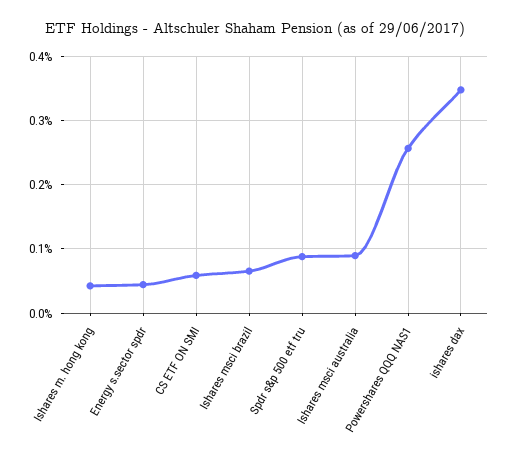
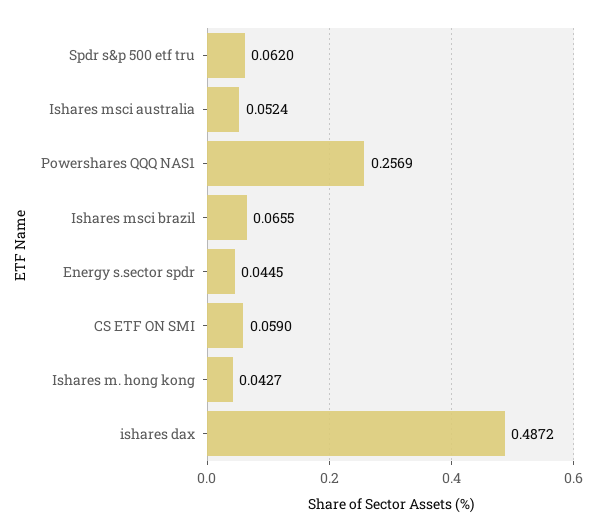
Spdr s&p 500 etf tru: 0.09 -> 0.062
Ishares msci australia: 0.09 -> 0.0524
ishares dax: 0.35 -> 0.4872

